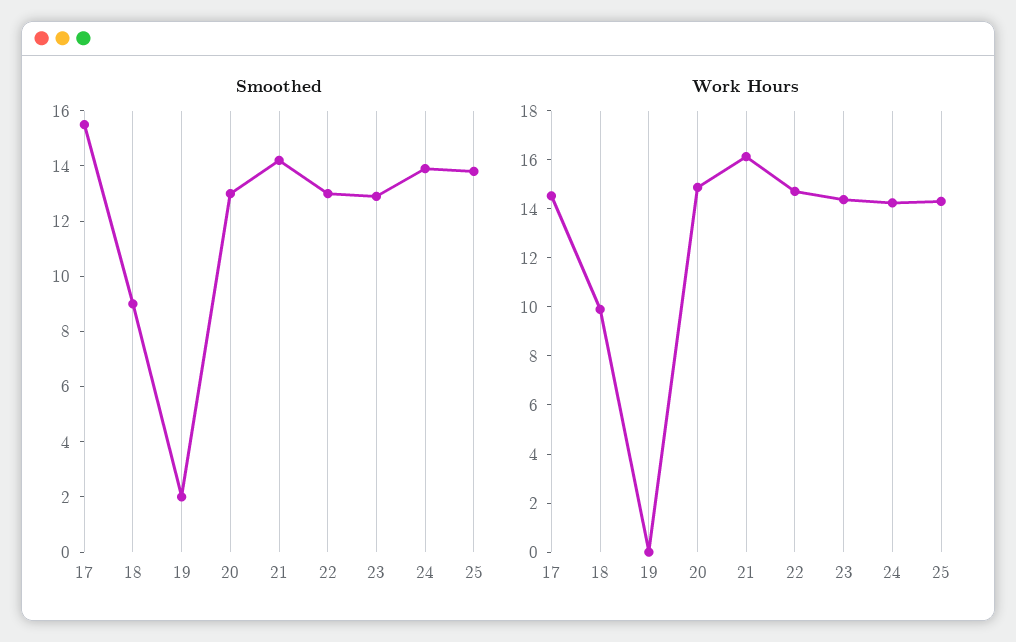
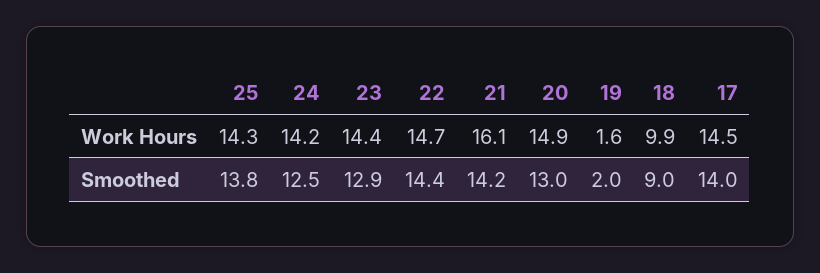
Smoothed, 17: 15.5 -> 14
Smoothed, 22: 13 -> 14.4
Smoothed, 24: 14 -> 12.5
Work Hours, 19: 0 -> 1.6

